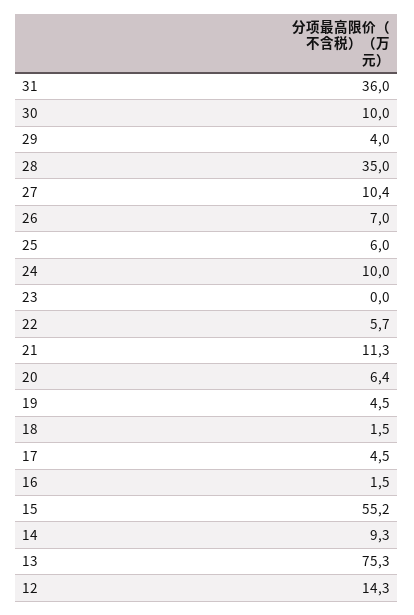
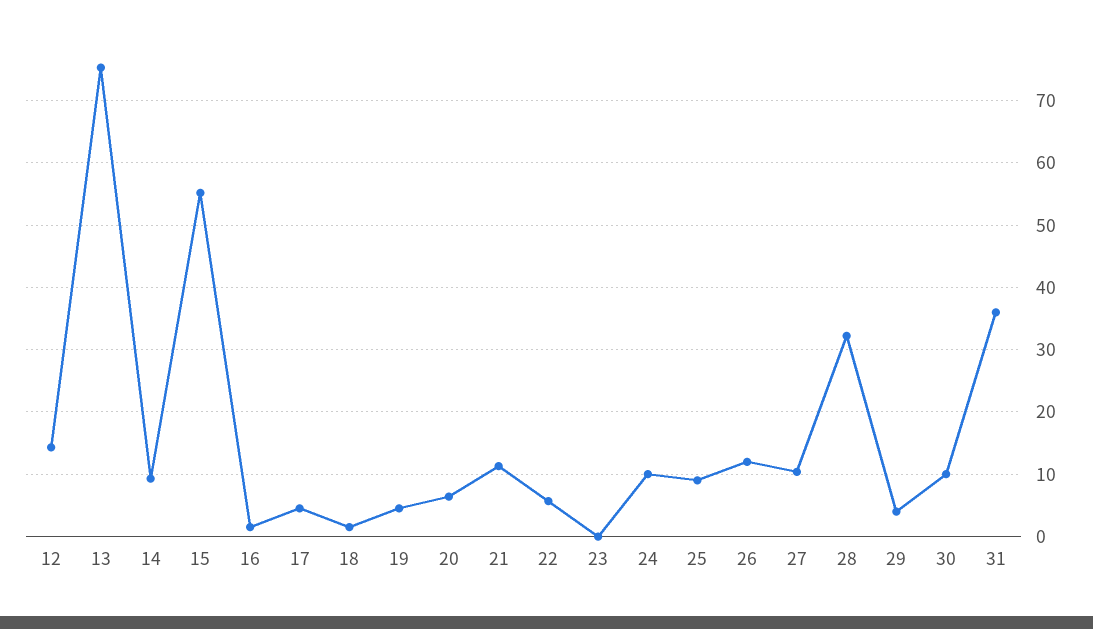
28: 35 -> 32
26: 7 -> 12
25: 6 -> 9

